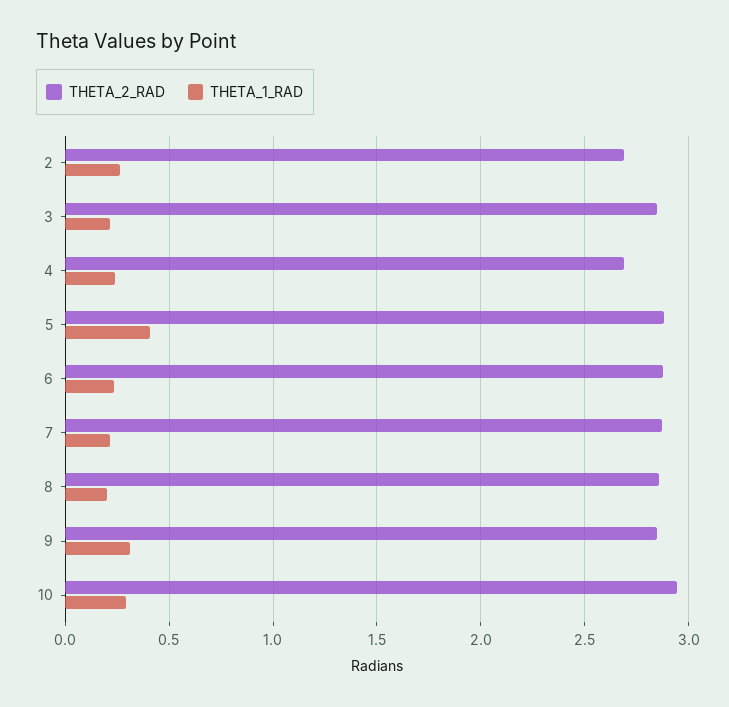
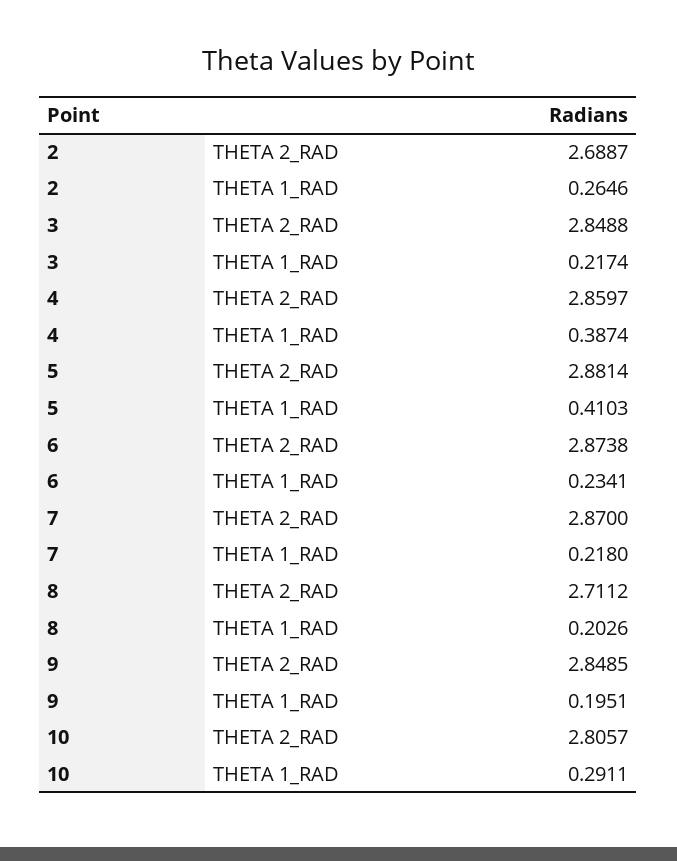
THETA_2_RAD, 4: 2.7 -> 2.8597
THETA_1_RAD, 4: 0.25 -> 0.3874
THETA_2_RAD, 8: 2.85 -> 2.7112
THETA_1_RAD, 9: 0.3 -> 0.1951
THETA_2_RAD, 10: 2.95 -> 2.8057

